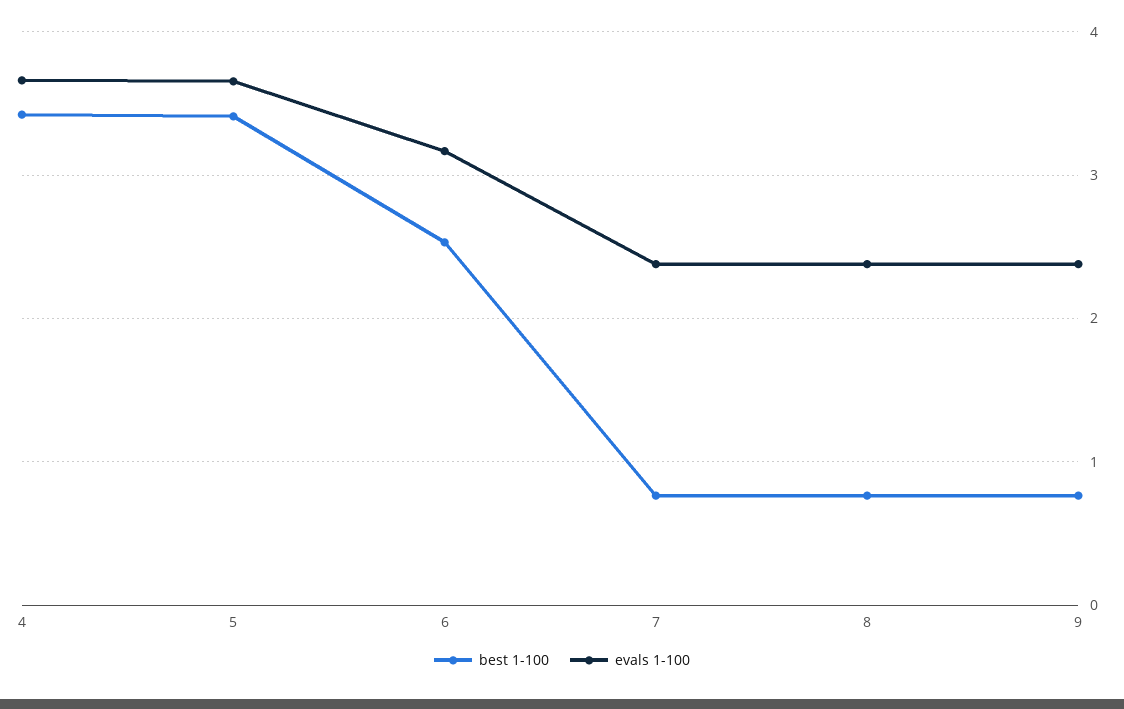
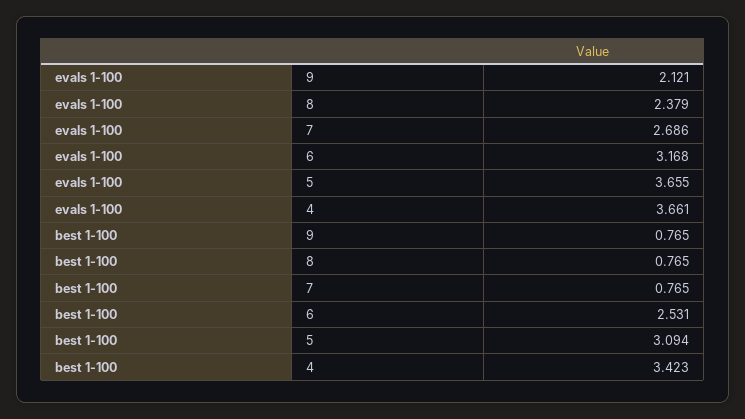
best 1-100, 5: 3.4 -> 3.094
evals 1-100, 7: 2.4 -> 2.686
evals 1-100, 9: 2.4 -> 2.121

